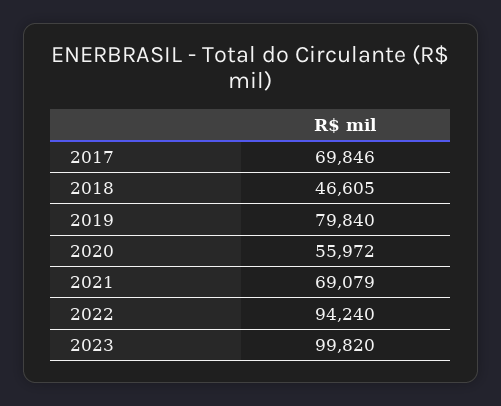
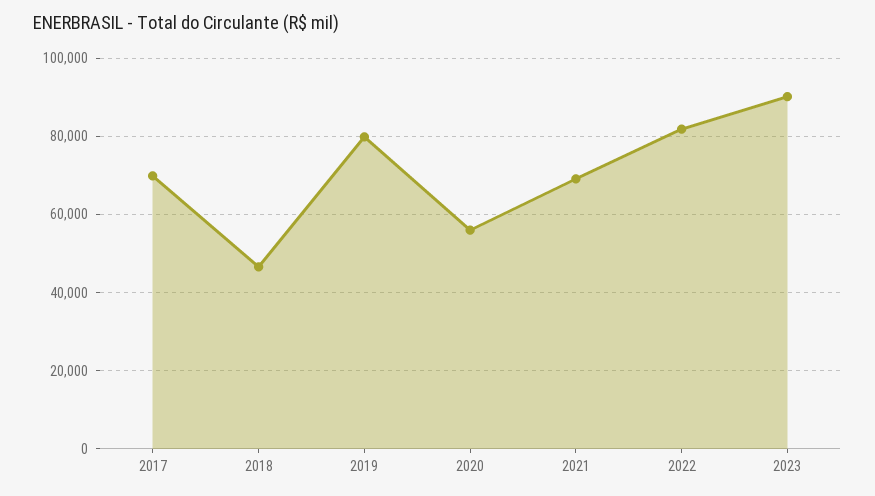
2022: 94240 -> 82000
2023: 99820 -> 90000

